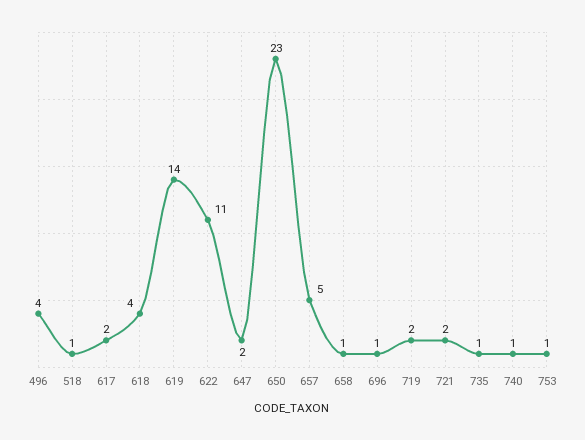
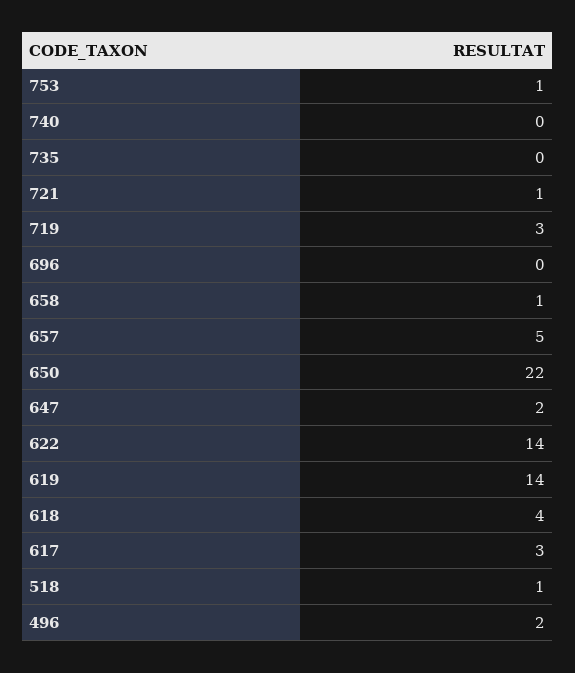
496: 4 -> 2
617: 2 -> 3
622: 11 -> 14
650: 23 -> 22
696: 1 -> 0
719: 2 -> 3
721: 2 -> 1
735: 1 -> 0
740: 1 -> 0

